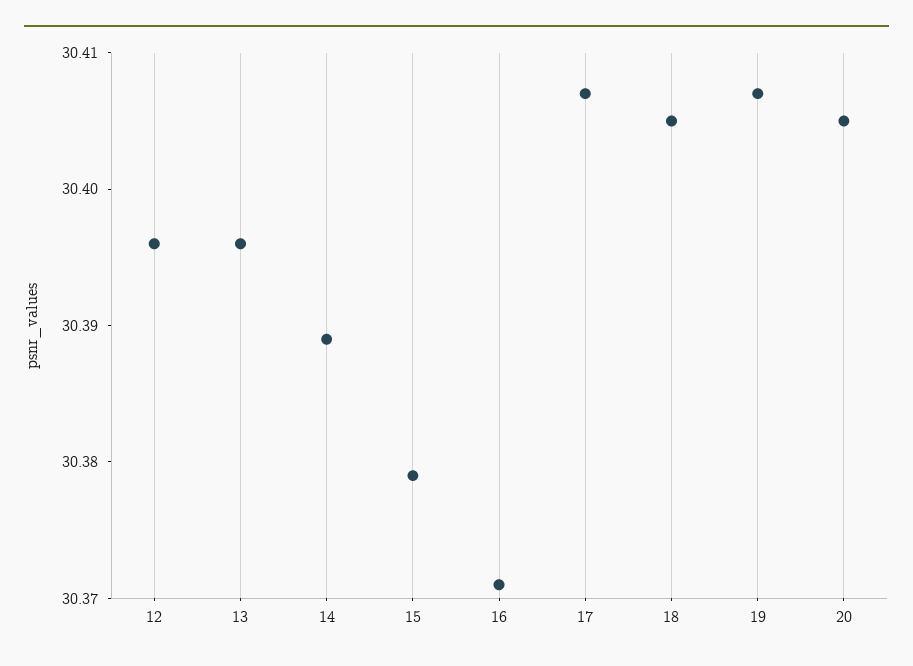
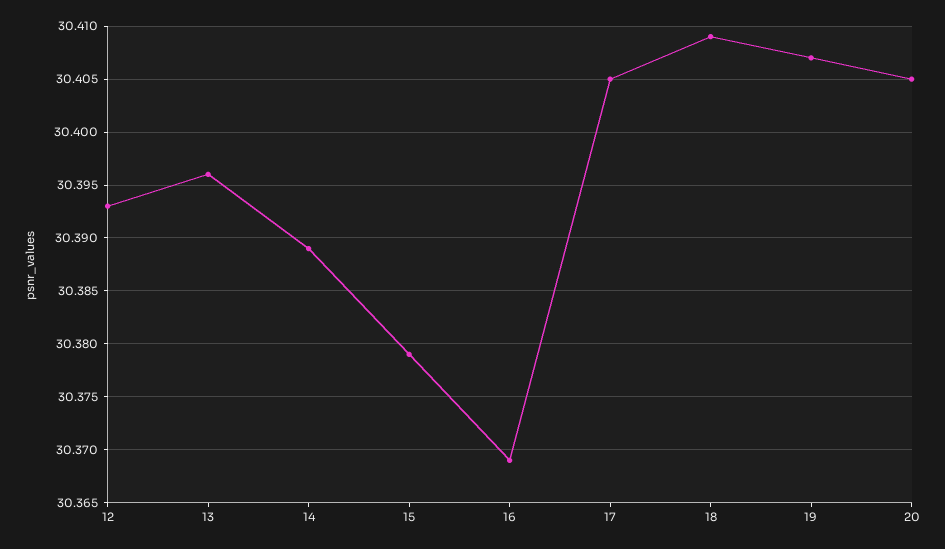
12: 30.396 -> 30.393
16: 30.371 -> 30.369
17: 30.407 -> 30.405
18: 30.405 -> 30.409

